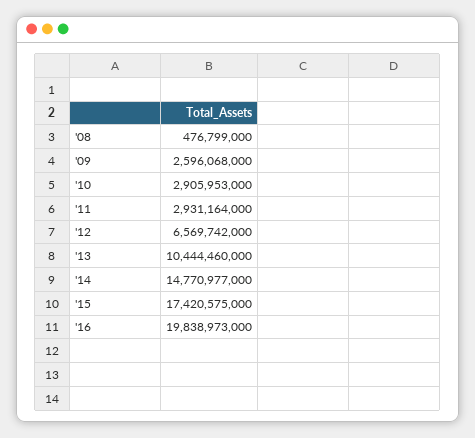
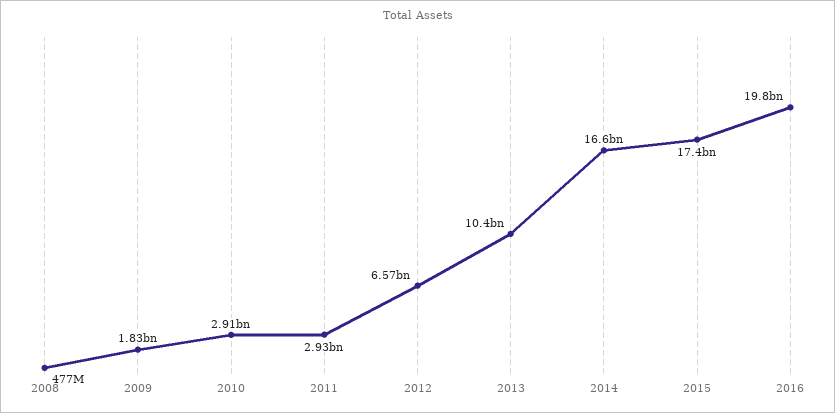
'09: 2596068000 -> 1830000000
'14: 14770977000 -> 16600000000

